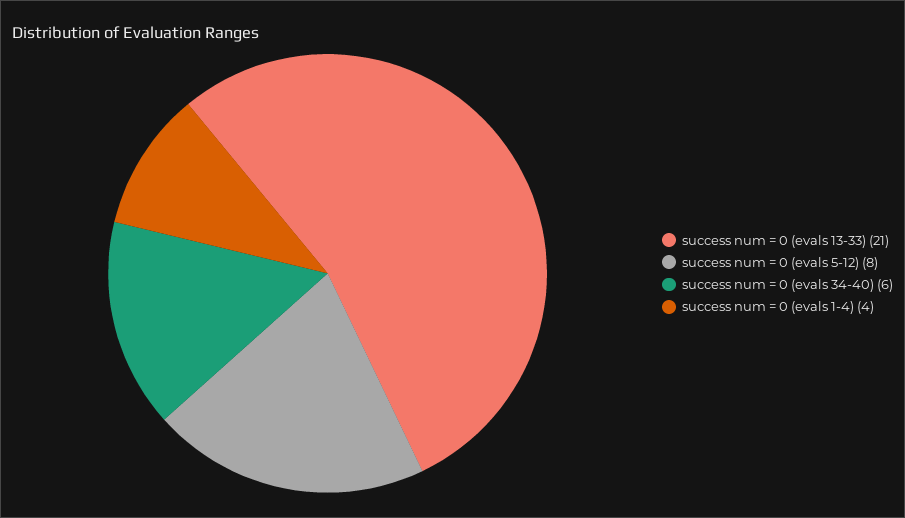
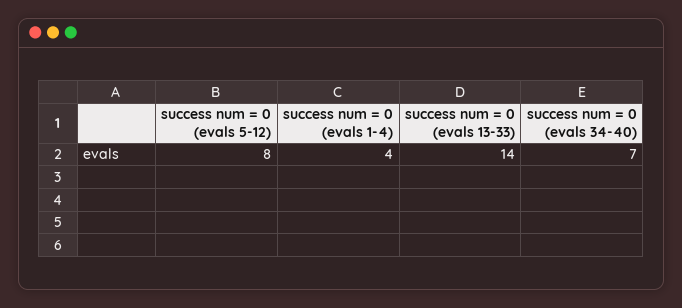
success num = 0 (evals 13-33): 21 -> 14
success num = 0 (evals 34-40): 6 -> 7

